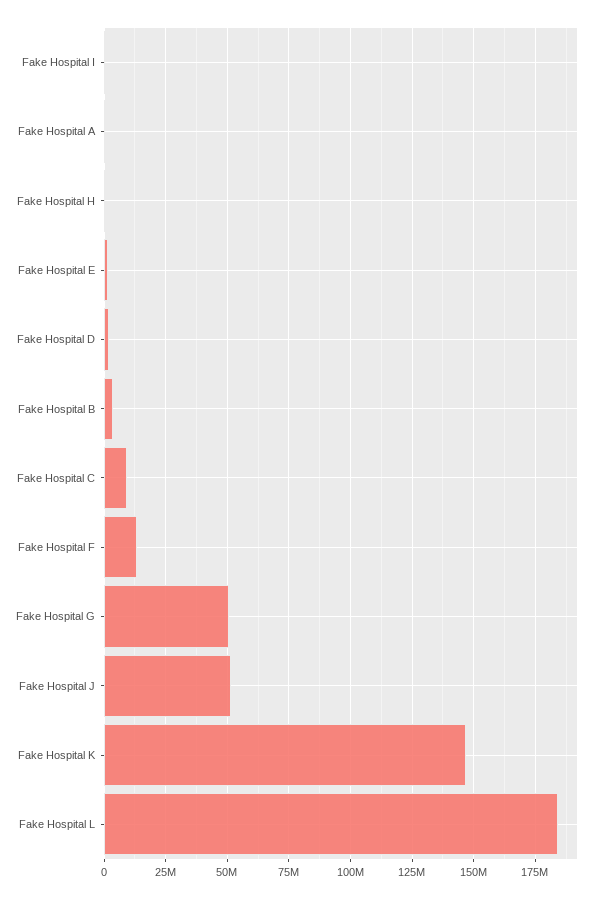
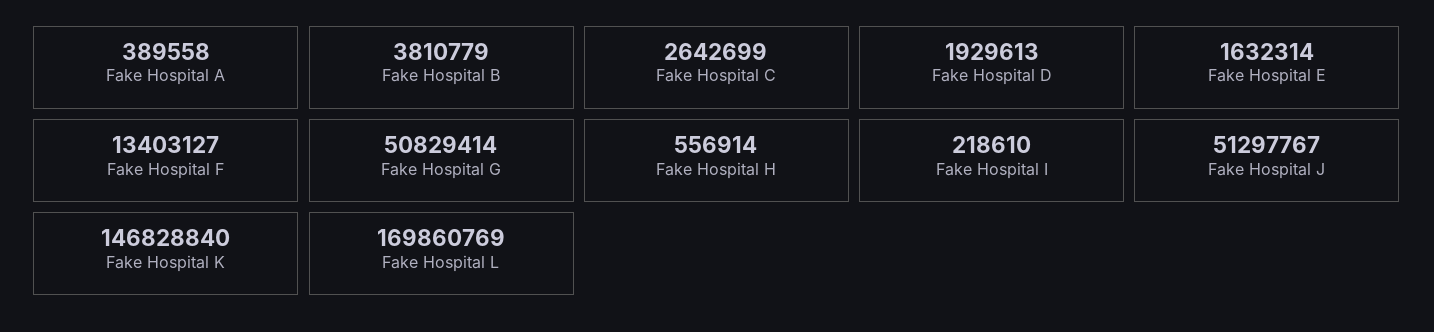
Fake Hospital C: 10000000 -> 2642699
Fake Hospital L: 185000000 -> 169860769

